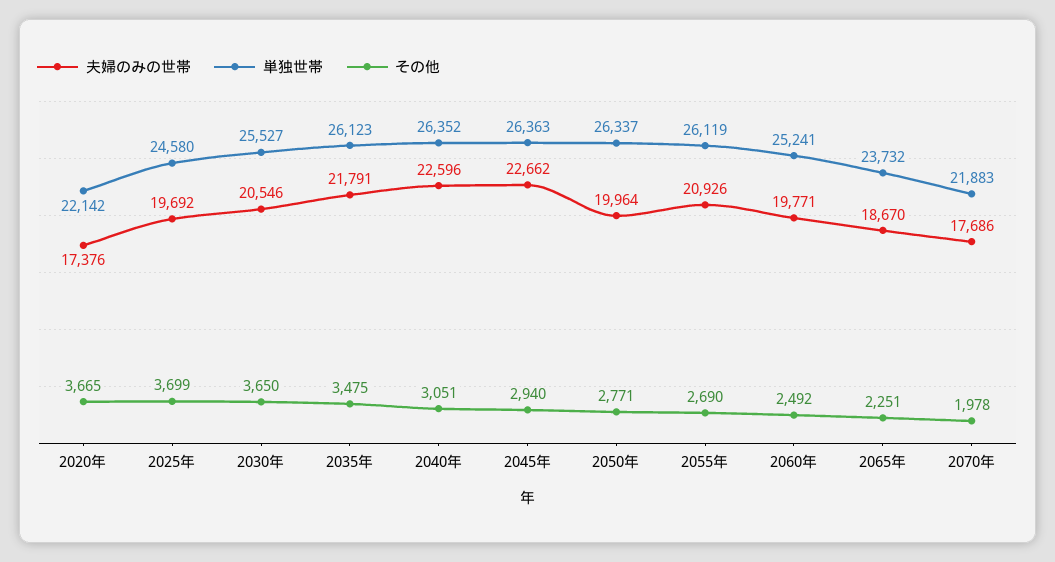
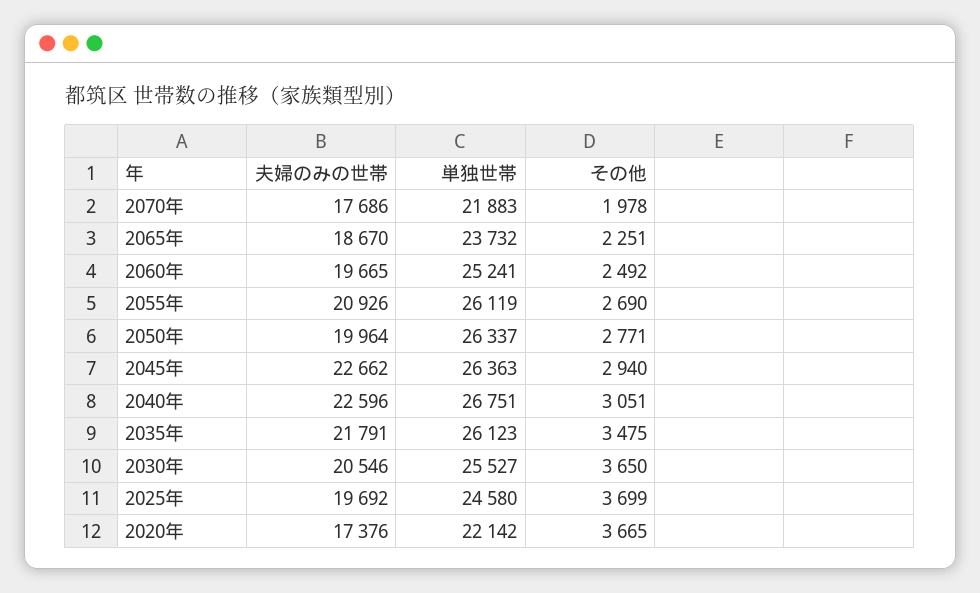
単独世帯, 2040年: 26352 -> 26751
夫婦のみの世帯, 2060年: 19771 -> 19665

